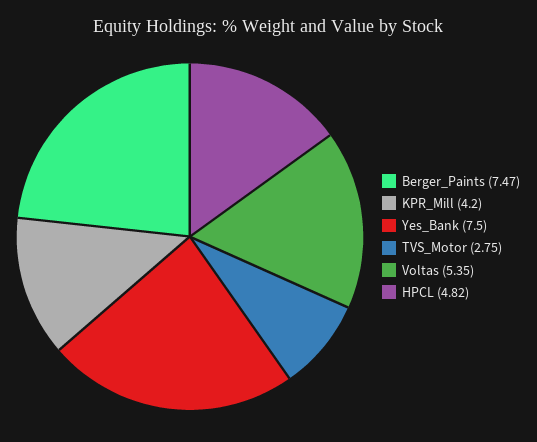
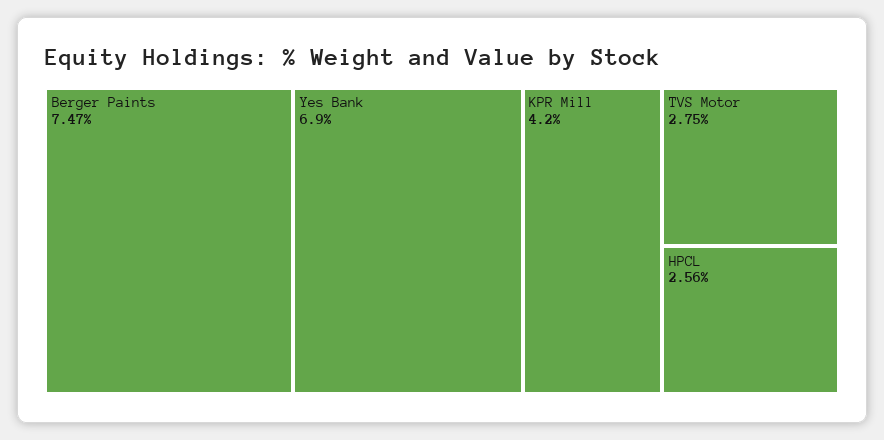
Yes_Bank: 7.5 -> 6.9
Voltas: 5.35 -> none
HPCL: 4.82 -> 2.56

